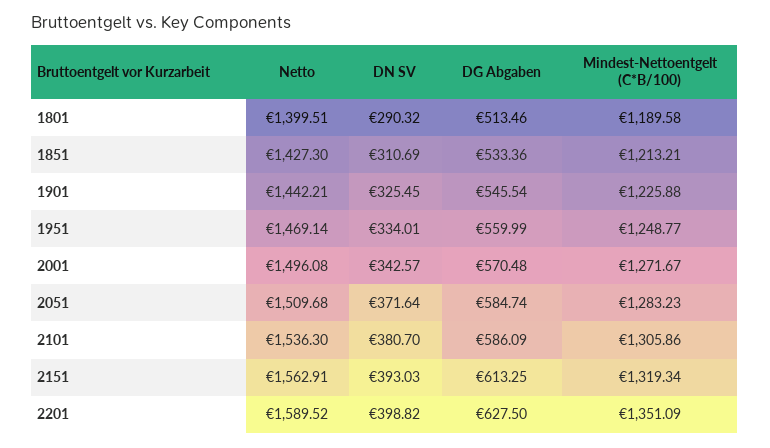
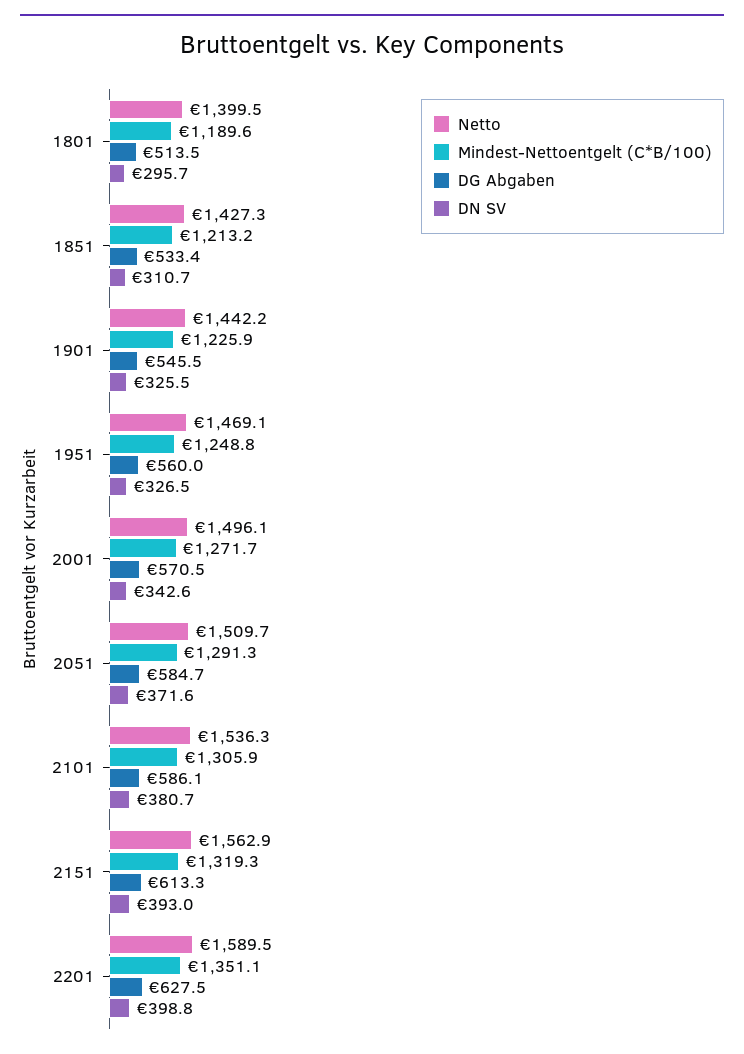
DN SV, 1801: 290.32 -> 295.7
DN SV, 1951: 334.01 -> 326.5
Mindest-Nettoentgelt (C*B/100), 2051: 1283.23 -> 1291.3

